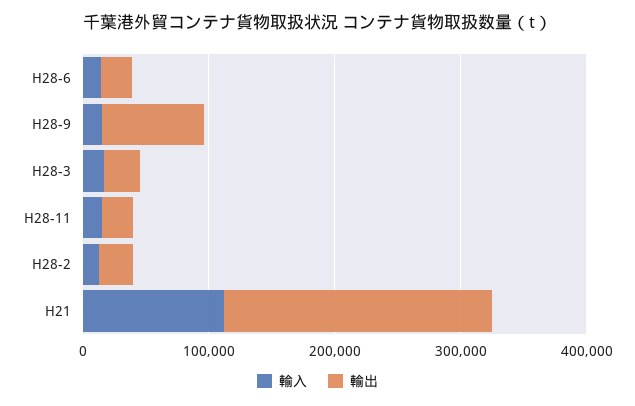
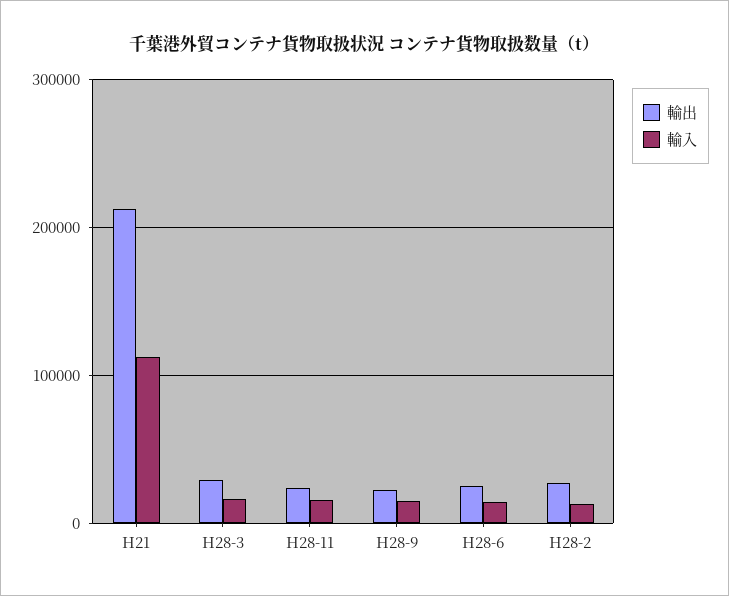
輸出, H28-9: 80000 -> 20000

